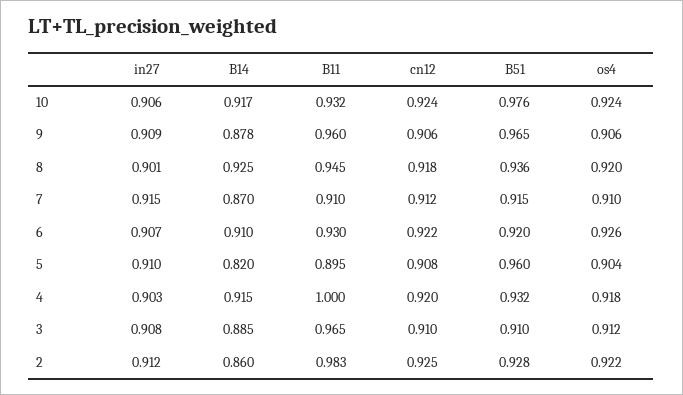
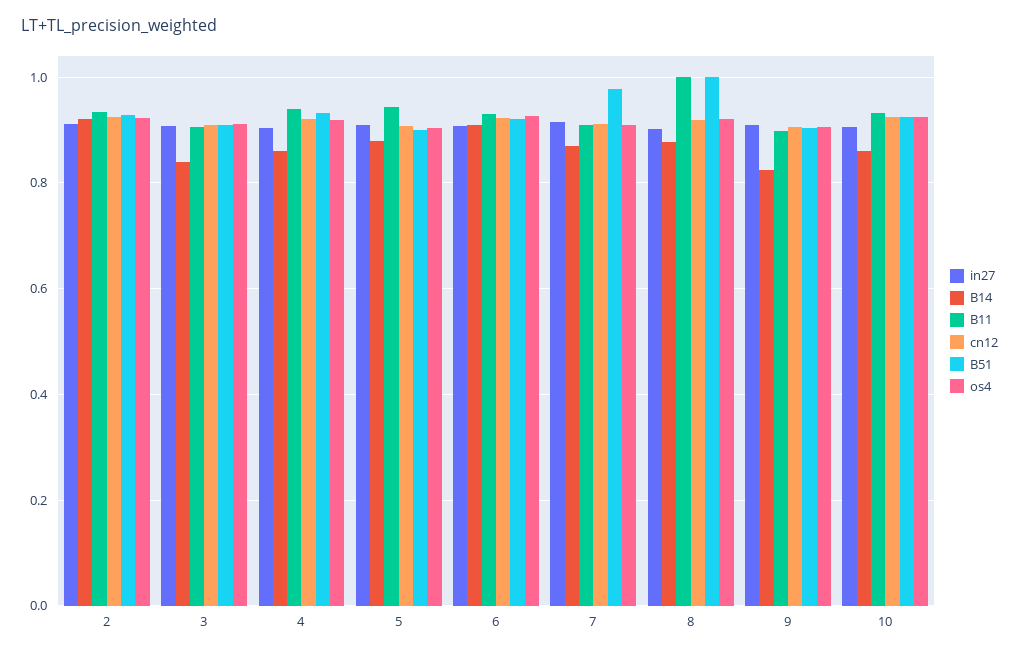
B14, 10: 0.917 -> 0.86
B51, 10: 0.976 -> 0.92
B14, 9: 0.878 -> 0.82
B11, 9: 0.96 -> 0.9
B51, 9: 0.965 -> 0.9
B14, 8: 0.925 -> 0.88
B11, 8: 0.945 -> 1
B51, 8: 0.936 -> 1
B51, 7: 0.915 -> 0.98
B14, 5: 0.82 -> 0.88
B11, 5: 0.895 -> 0.94
B51, 5: 0.96 -> 0.9
B14, 4: 0.915 -> 0.86
B11, 4: 1 -> 0.94
B14, 3: 0.885 -> 0.84
B11, 3: 0.965 -> 0.9
B14, 2: 0.86 -> 0.92
B11, 2: 0.983 -> 0.94

